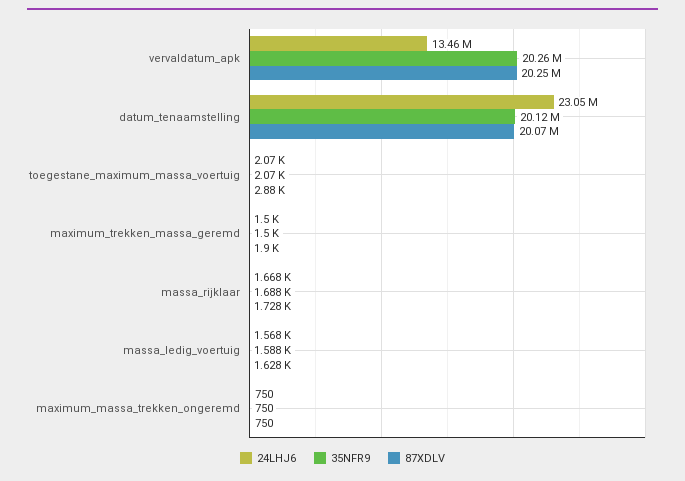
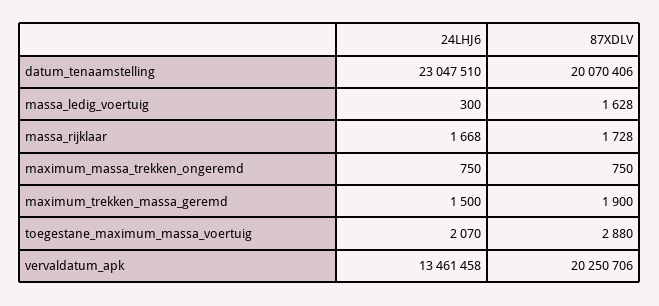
35NFR9, vervaldatum_apk: 20260000 -> none
35NFR9, datum_tenaamstelling: 20120000 -> none
35NFR9, toegestane_maximum_massa_voertuig: 2070 -> none
35NFR9, maximum_trekken_massa_geremd: 1500 -> none
35NFR9, massa_rijklaar: 1688 -> none
24LHJ6, massa_ledig_voertuig: 1568 -> 300
35NFR9, massa_ledig_voertuig: 1588 -> none
35NFR9, maximum_massa_trekken_ongeremd: 750 -> none

